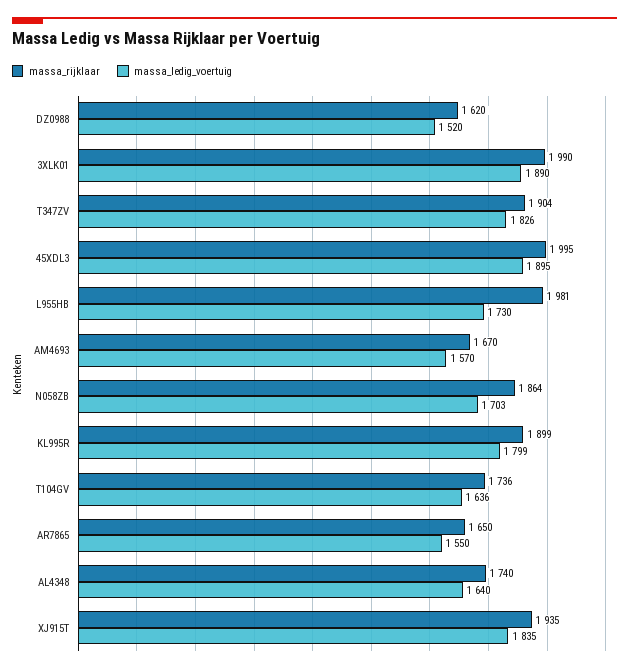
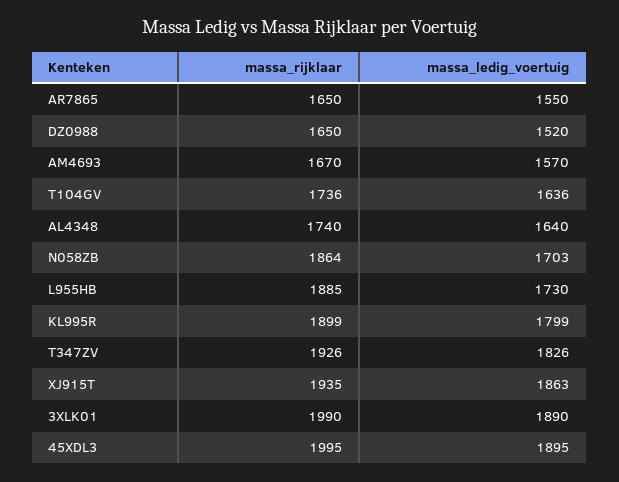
massa_rijklaar, DZ0988: 1620 -> 1650
massa_rijklaar, T347ZV: 1904 -> 1926
massa_rijklaar, L955HB: 1981 -> 1885
massa_ledig_voertuig, XJ915T: 1835 -> 1863

